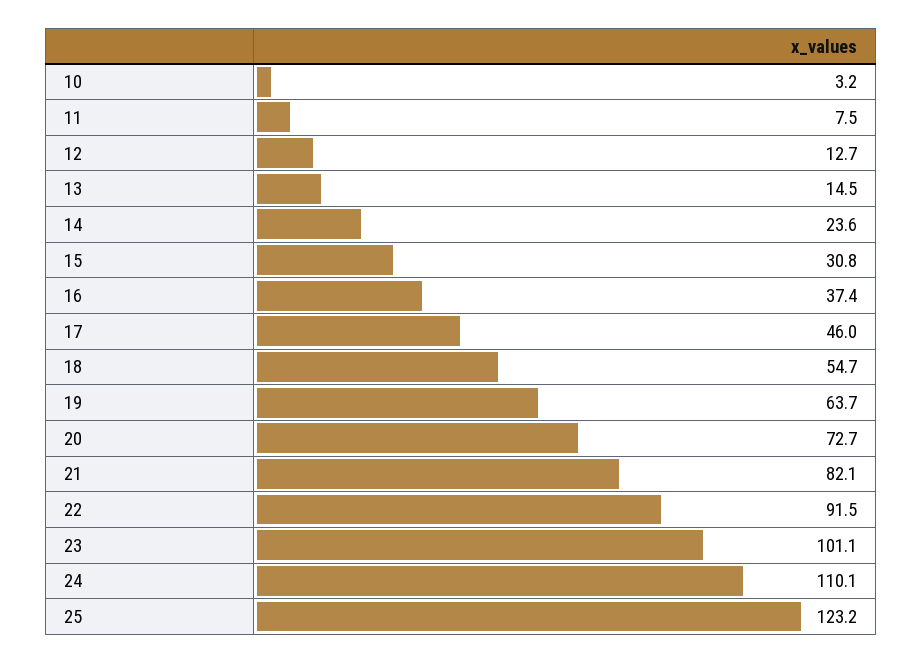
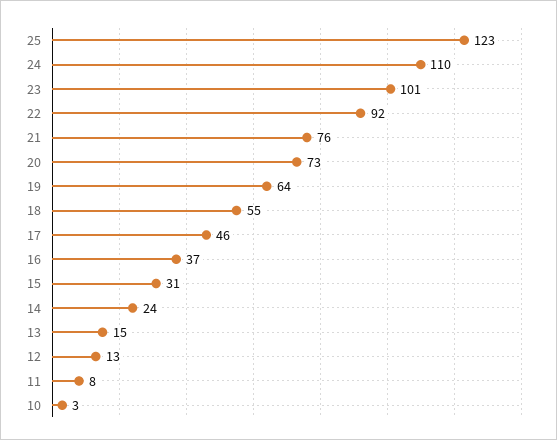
21: 82.1 -> 76

